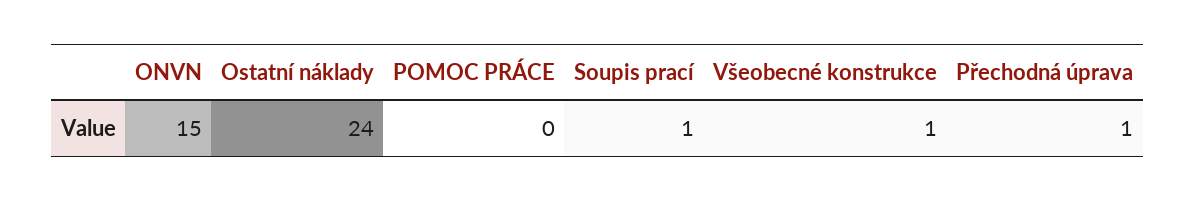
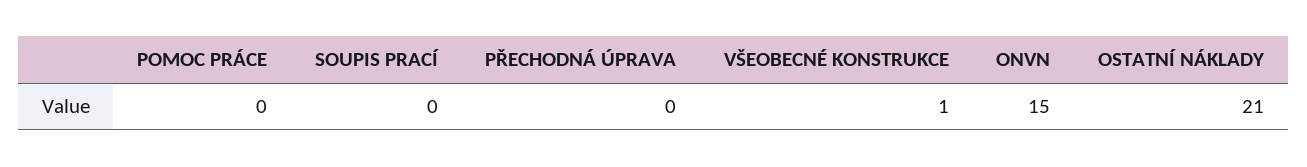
Ostatní náklady: 24 -> 21
Soupis prací: 1 -> 0
Přechodná úprava: 1 -> 0

